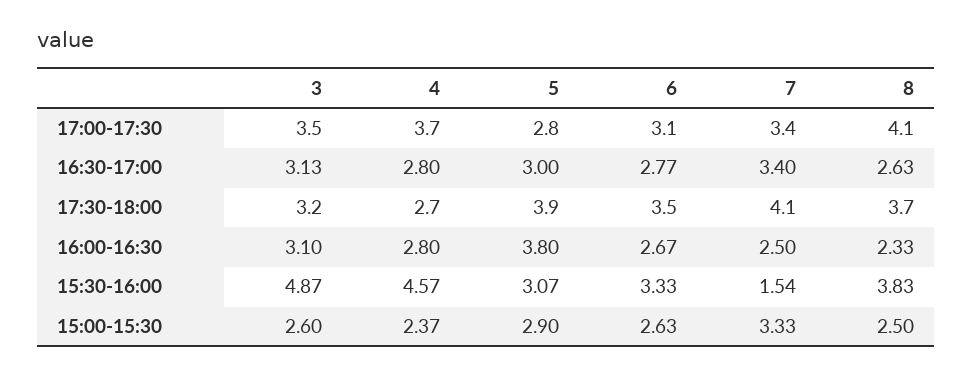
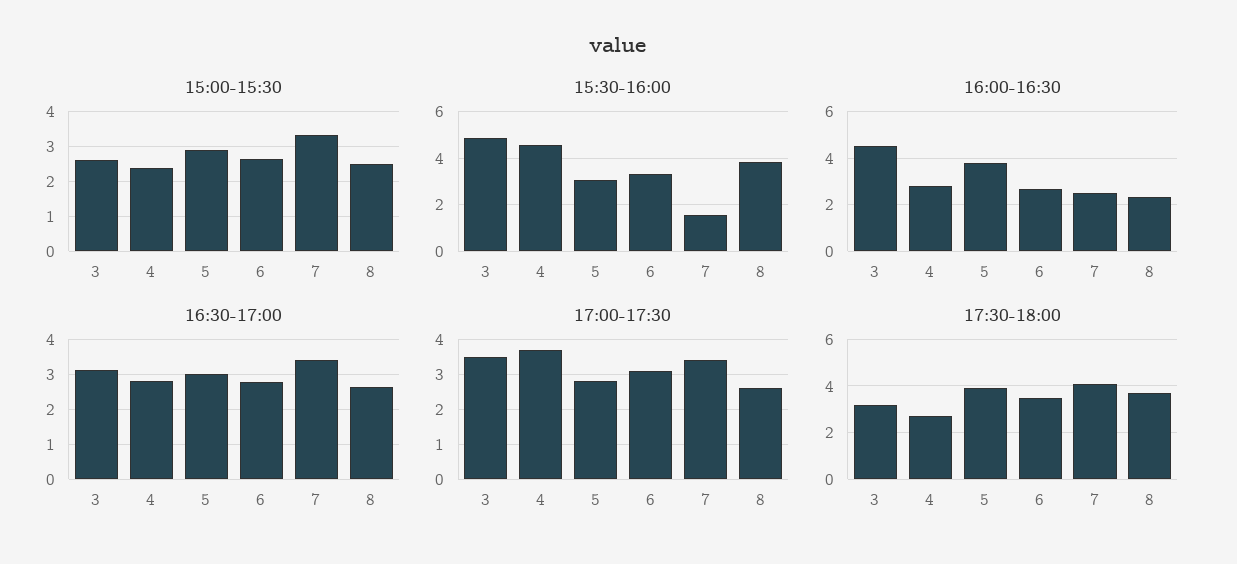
17:00-17:30, 8: 4.1 -> 2.5
16:00-16:30, 3: 3.1 -> 4.5

